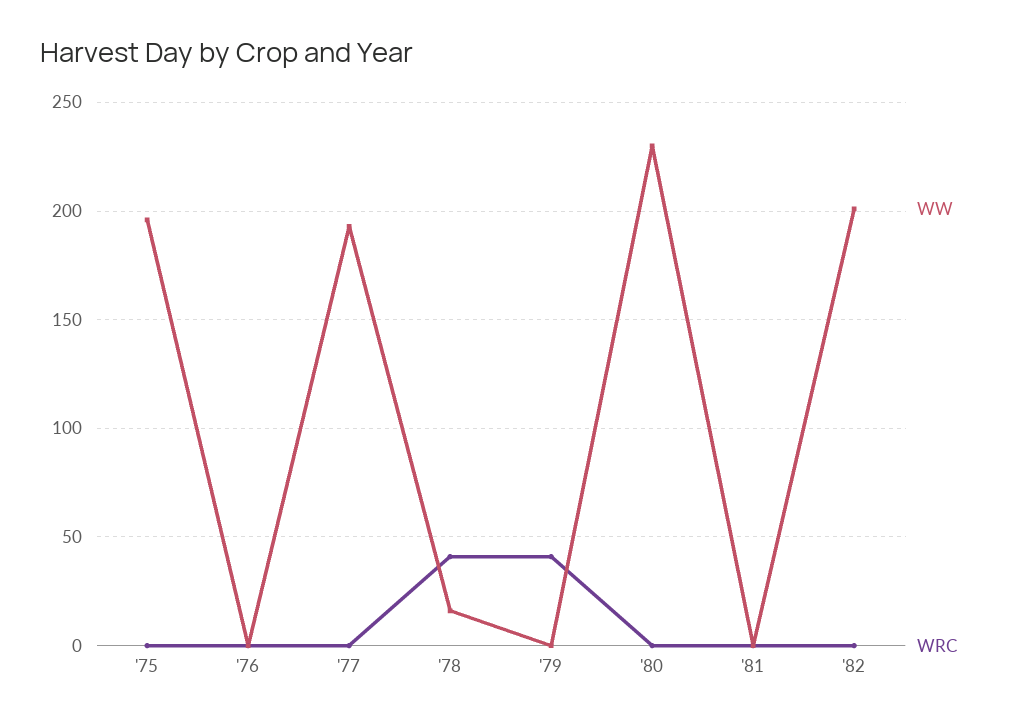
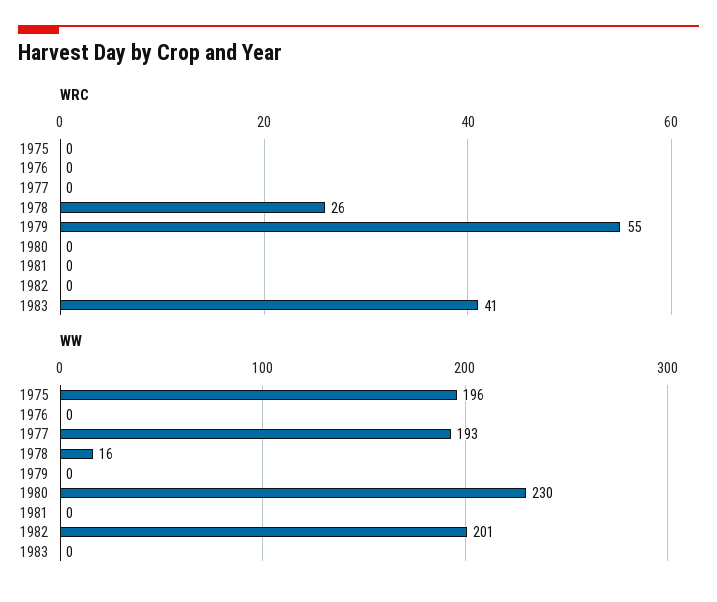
WRC, '78: 40 -> 26
WRC, '79: 40 -> 55
WRC, 1983: none -> 41
WW, 1983: none -> 0

